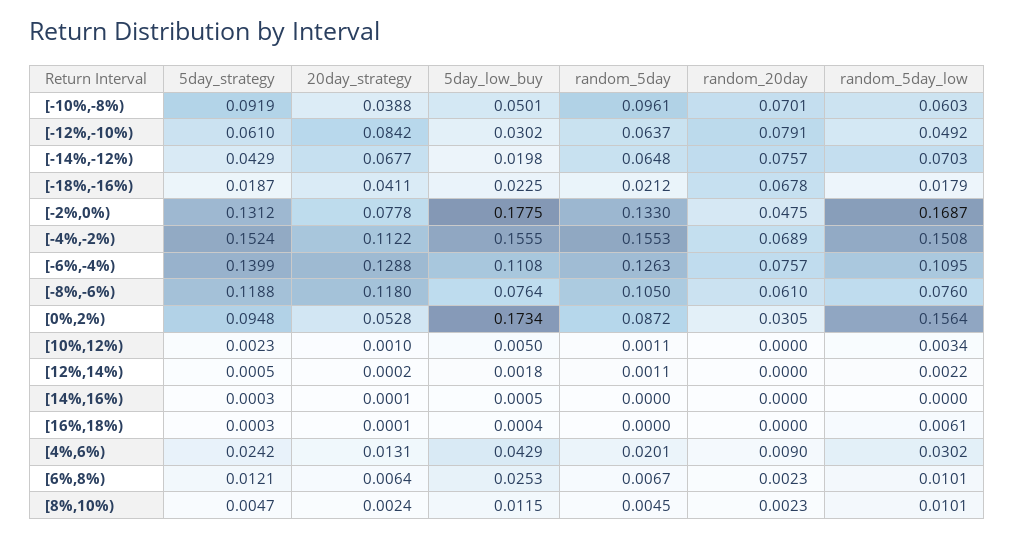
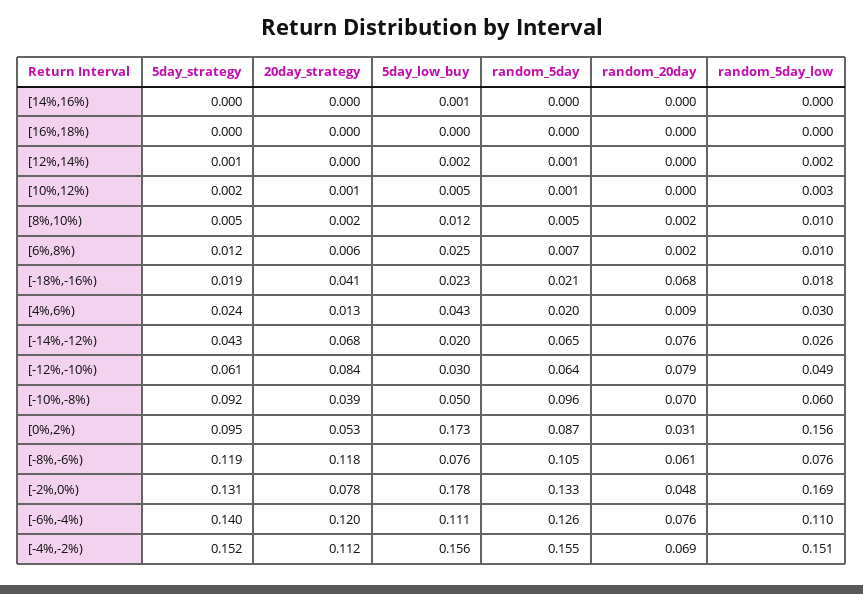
random_5day_low, [-14%,-12%): 0.0703 -> 0.026
20day_strategy, [-6%,-4%): 0.1288 -> 0.12
random_5day_low, [16%,18%): 0.0061 -> 0

